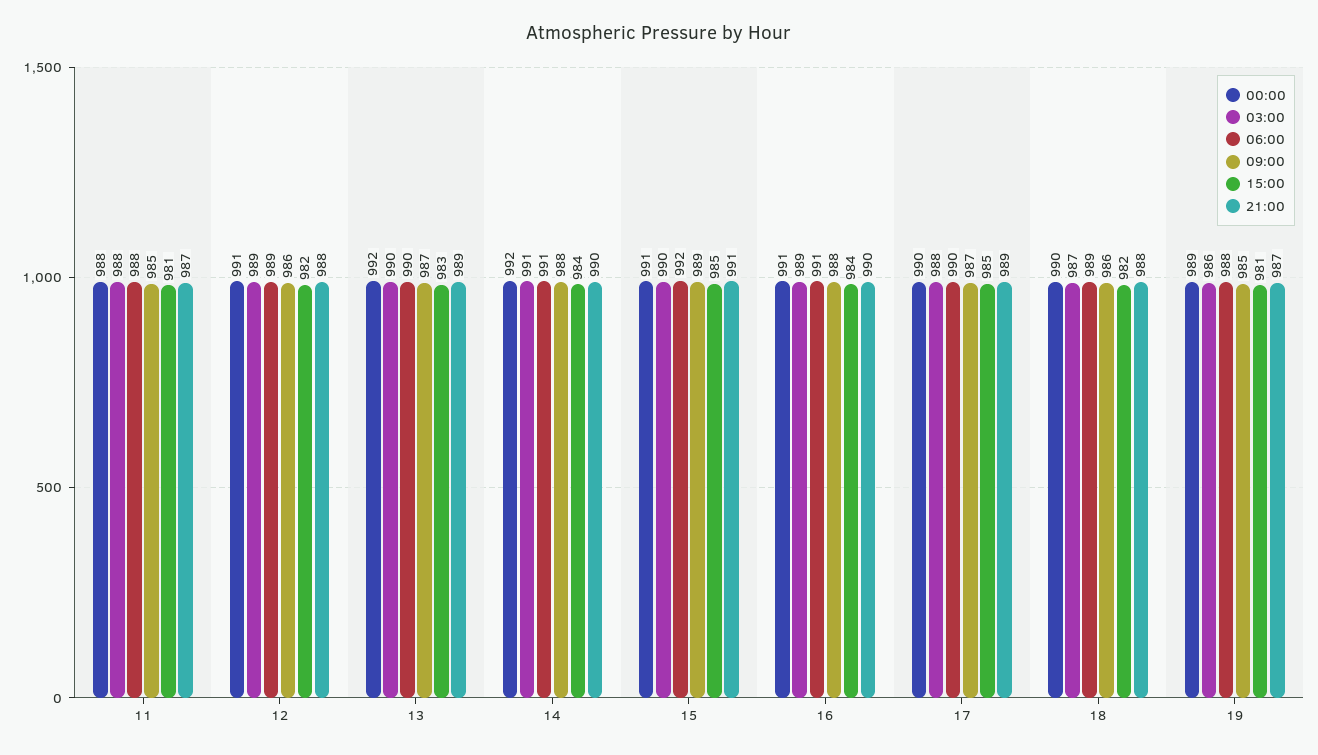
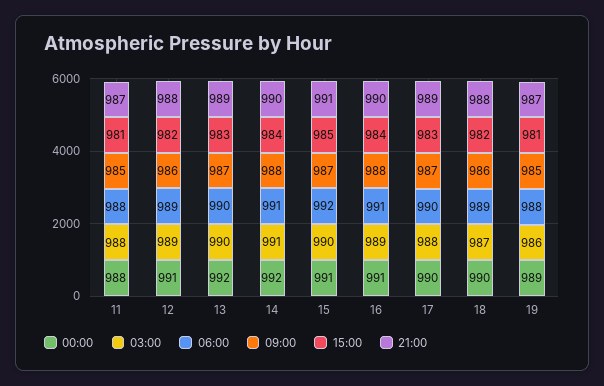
09:00, 15: 989 -> 987
15:00, 17: 985 -> 983

